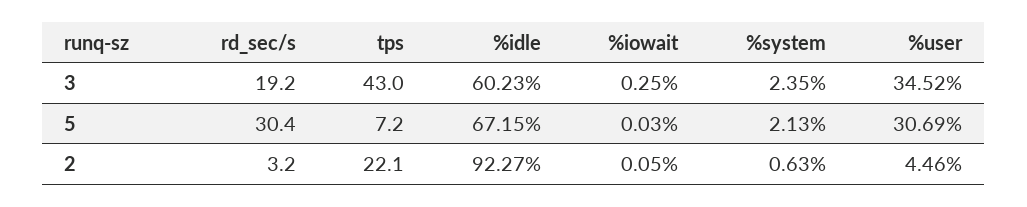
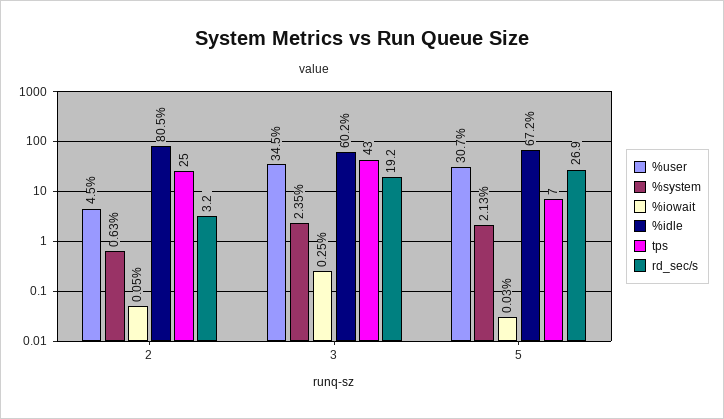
rd_sec/s, 5: 30.4 -> 26.9
tps, 2: 22.1 -> 25
%idle, 2: 92.27 -> 80.5

